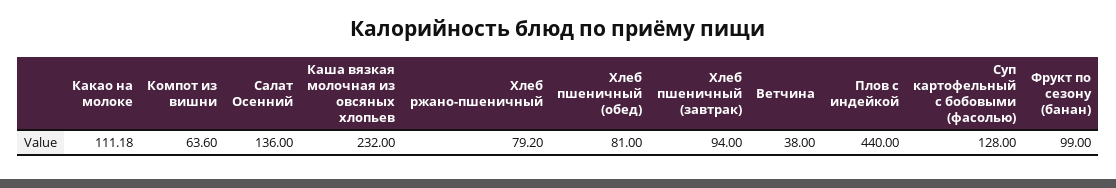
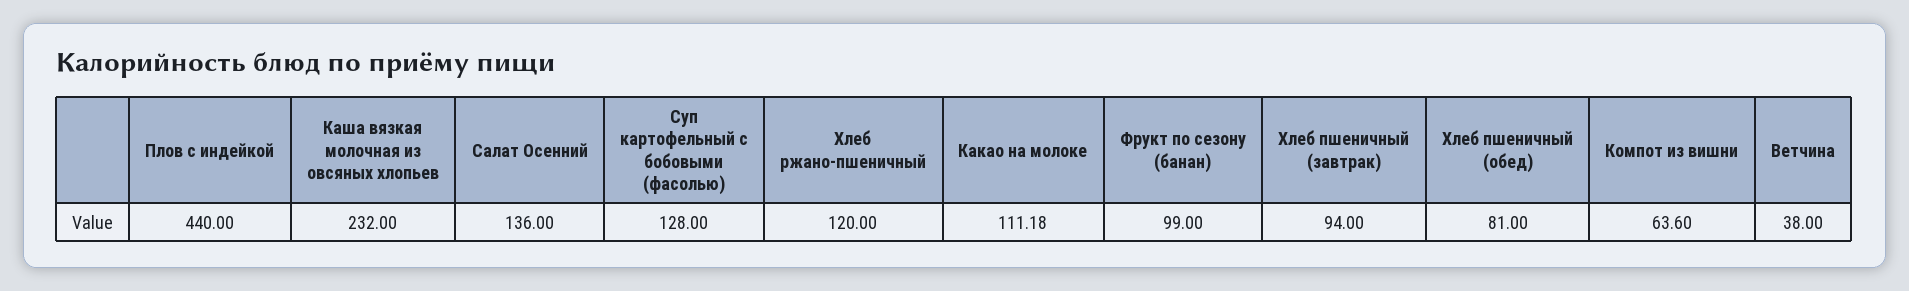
Хлеб ржано-пшеничный: 79.2 -> 120

